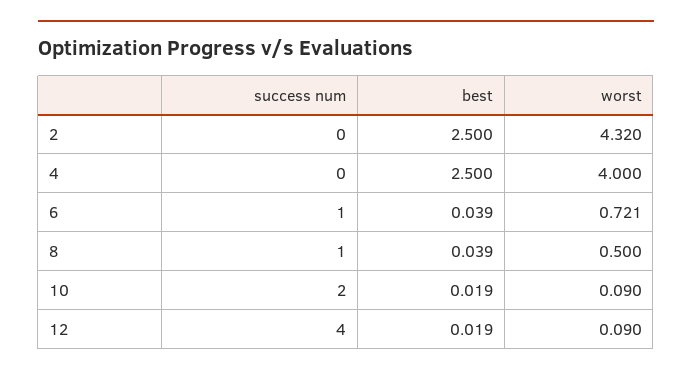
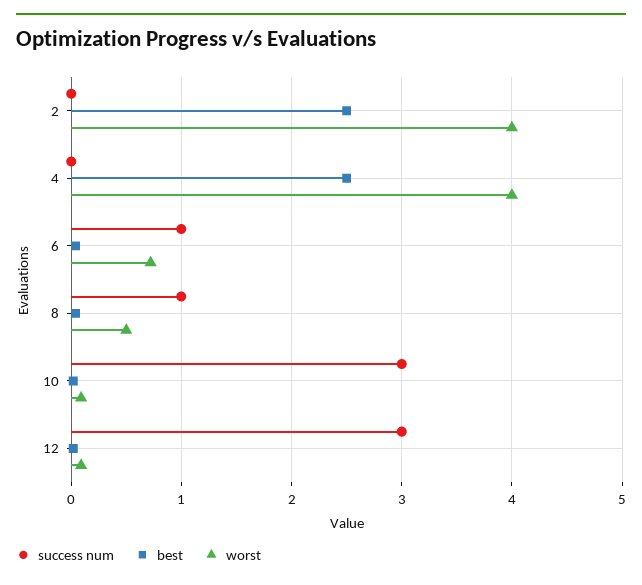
worst, 2: 4.32 -> 4
success num, 10: 2 -> 3
success num, 12: 4 -> 3

